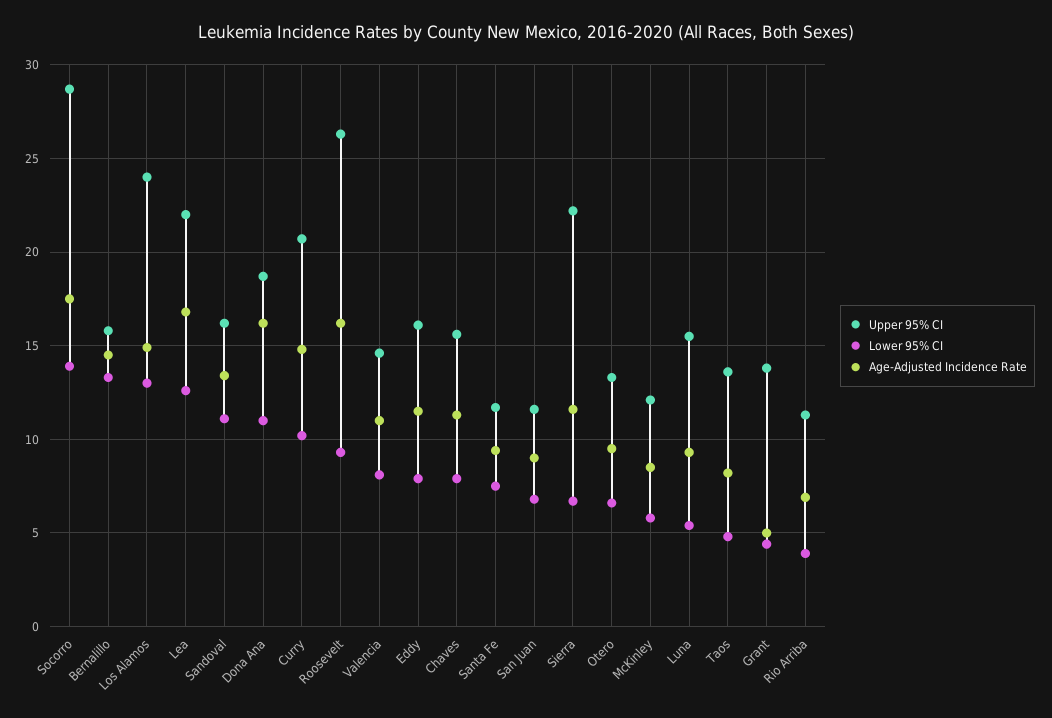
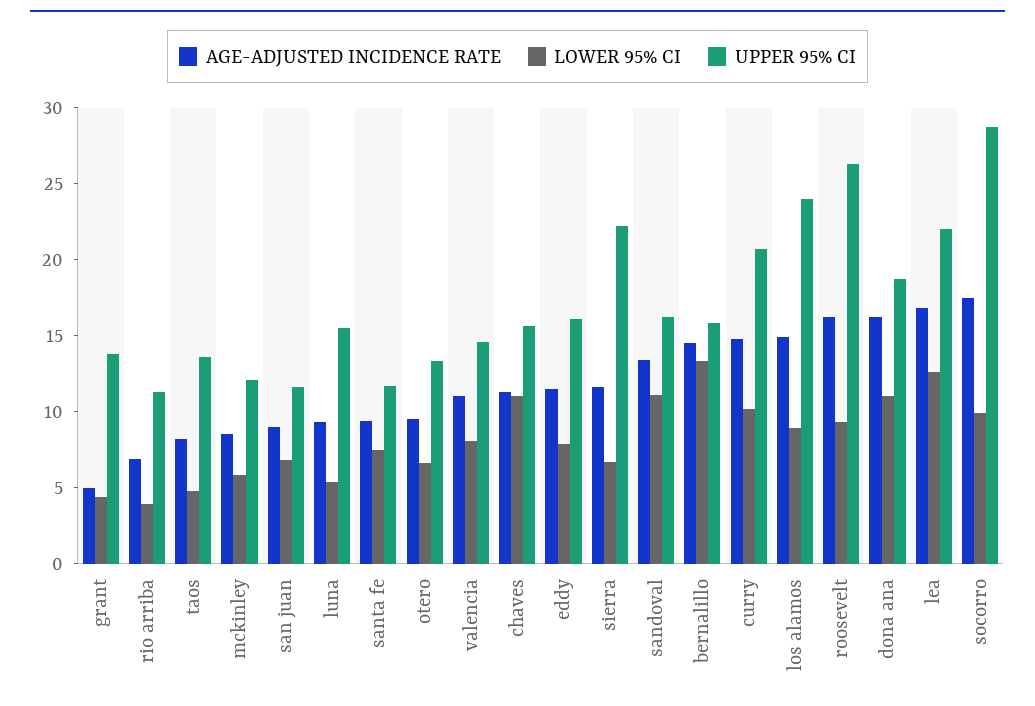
Lower 95% CI, Socorro: 14 -> 10
Lower 95% CI, Los Alamos: 13 -> 9
Lower 95% CI, Chaves: 8 -> 11

